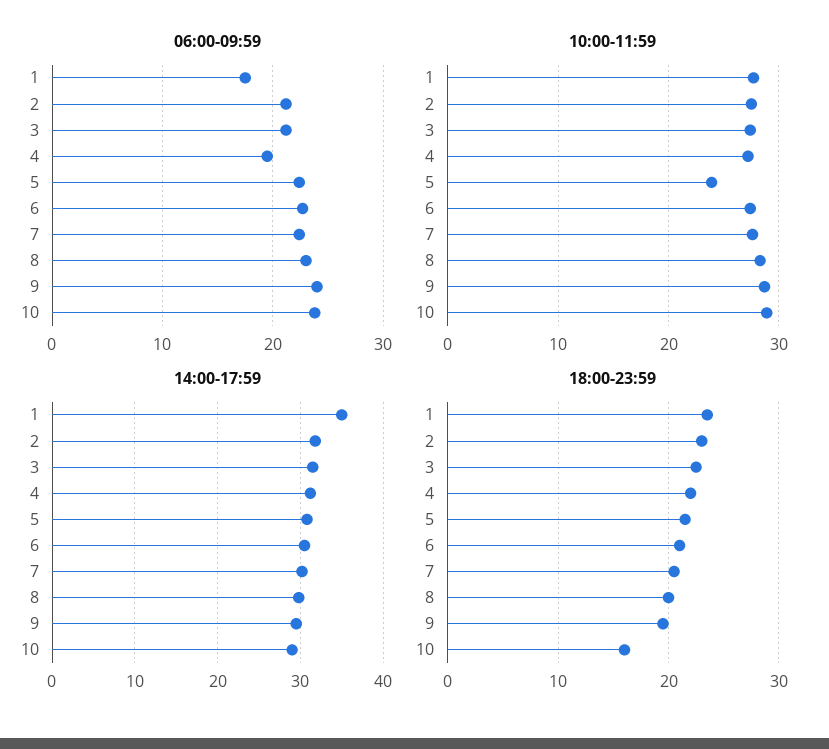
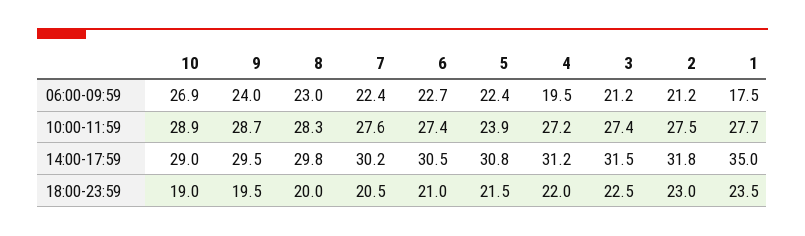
06:00-09:59, 10: 24 -> 26.9
18:00-23:59, 10: 16 -> 19

